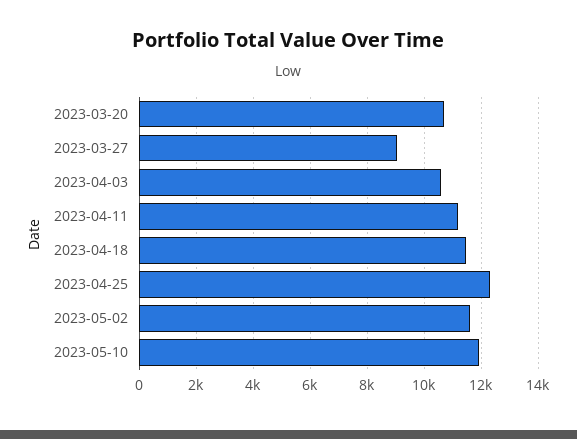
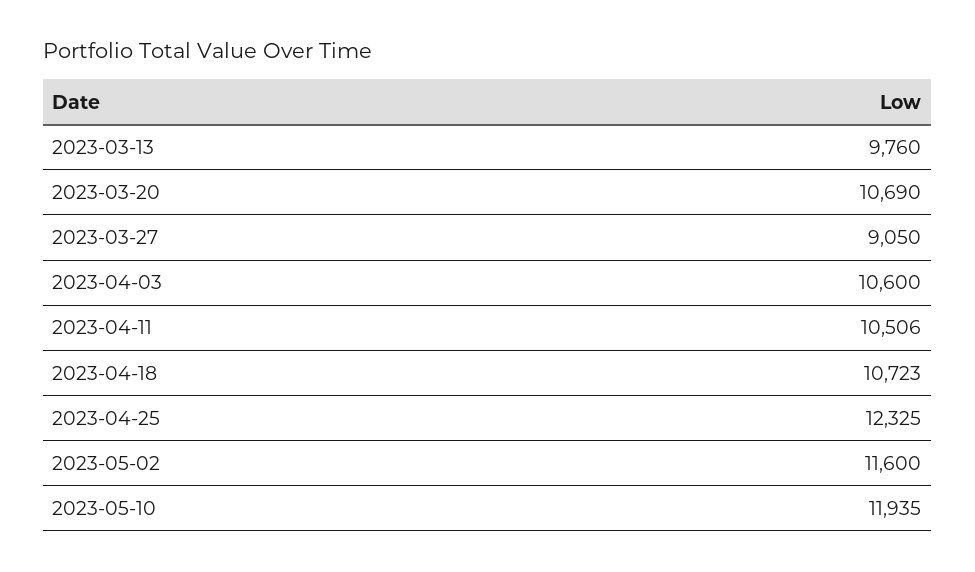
2023-04-11: 11250 -> 10506
2023-04-18: 11500 -> 10723
2023-03-13: none -> 9760

